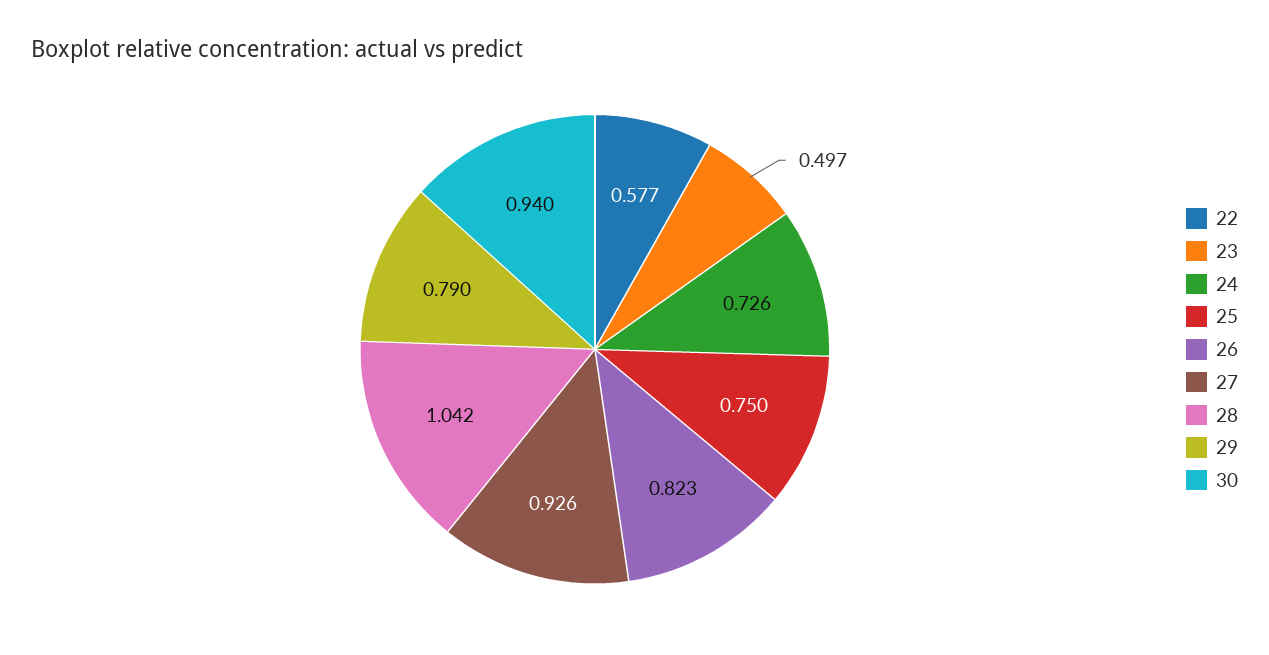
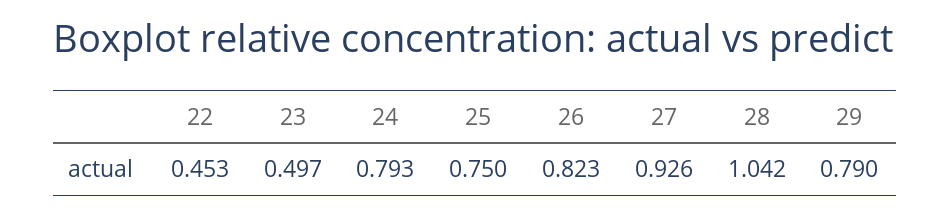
22: 0.577 -> 0.453
24: 0.726 -> 0.793
30: 0.94 -> none

